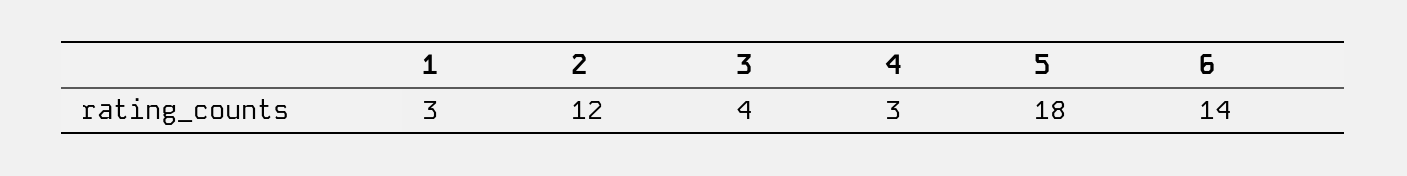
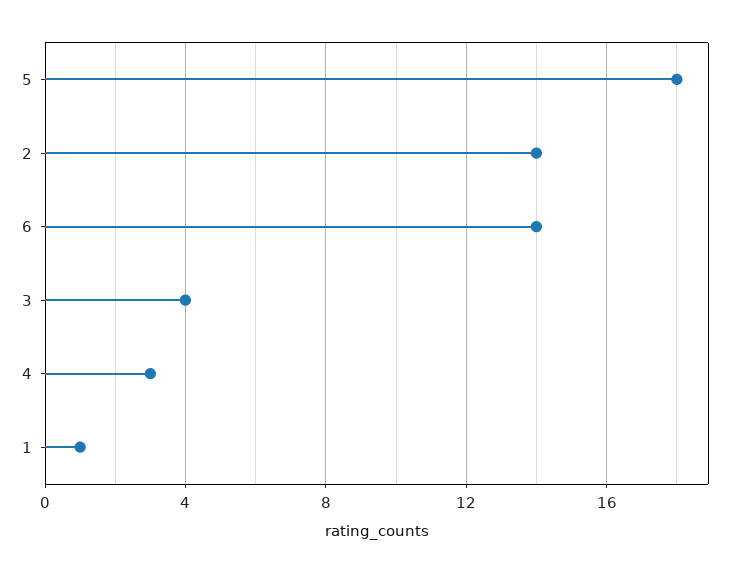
1: 3 -> 1
2: 12 -> 14

